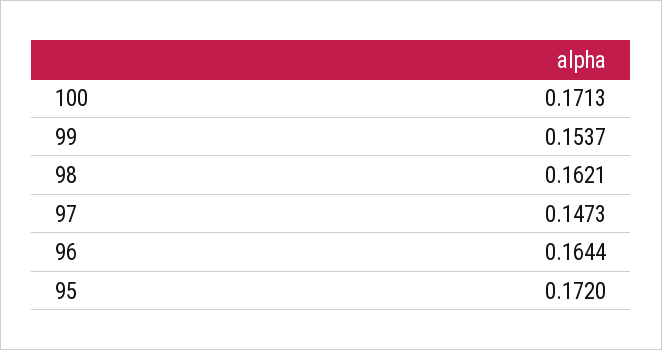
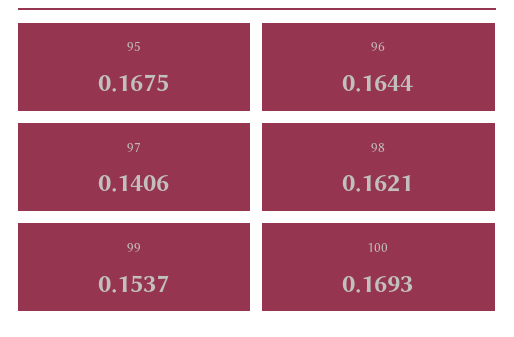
100: 0.1713 -> 0.1693
97: 0.1473 -> 0.1406
95: 0.172 -> 0.1675

